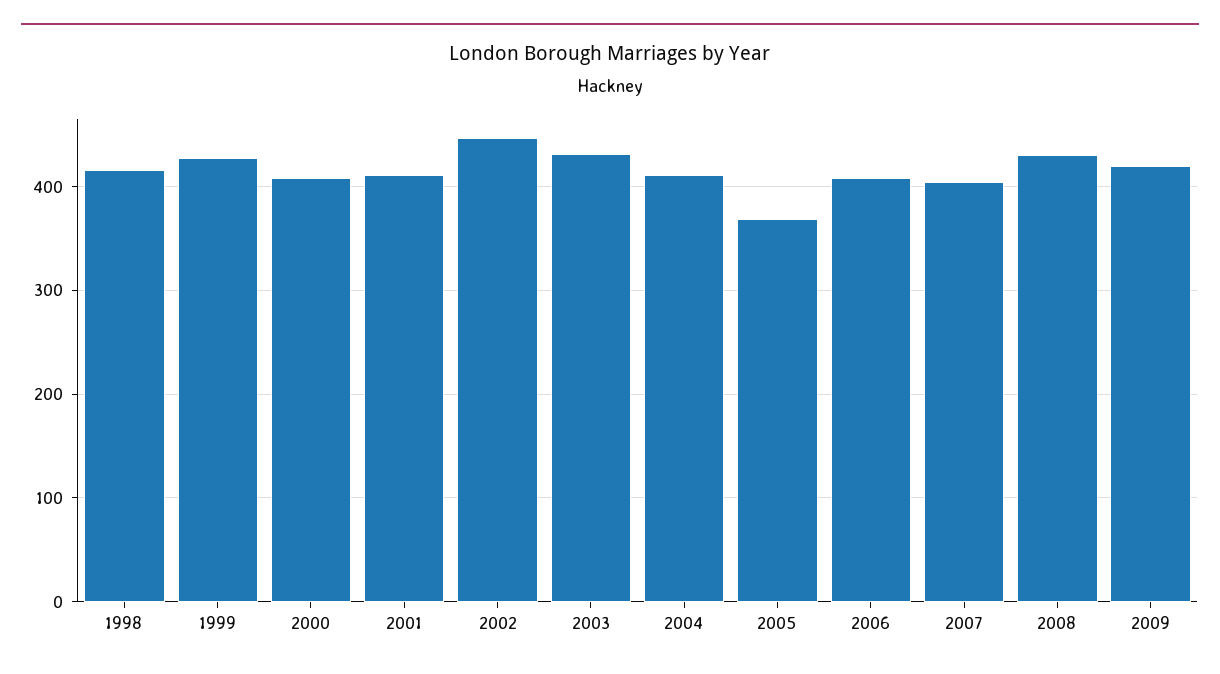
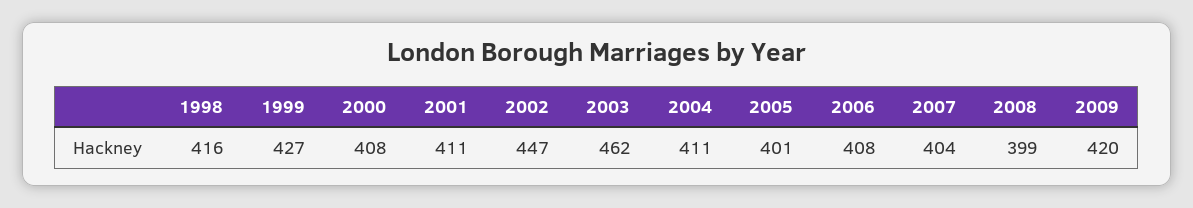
2003: 430 -> 462
2005: 370 -> 401
2008: 430 -> 399

